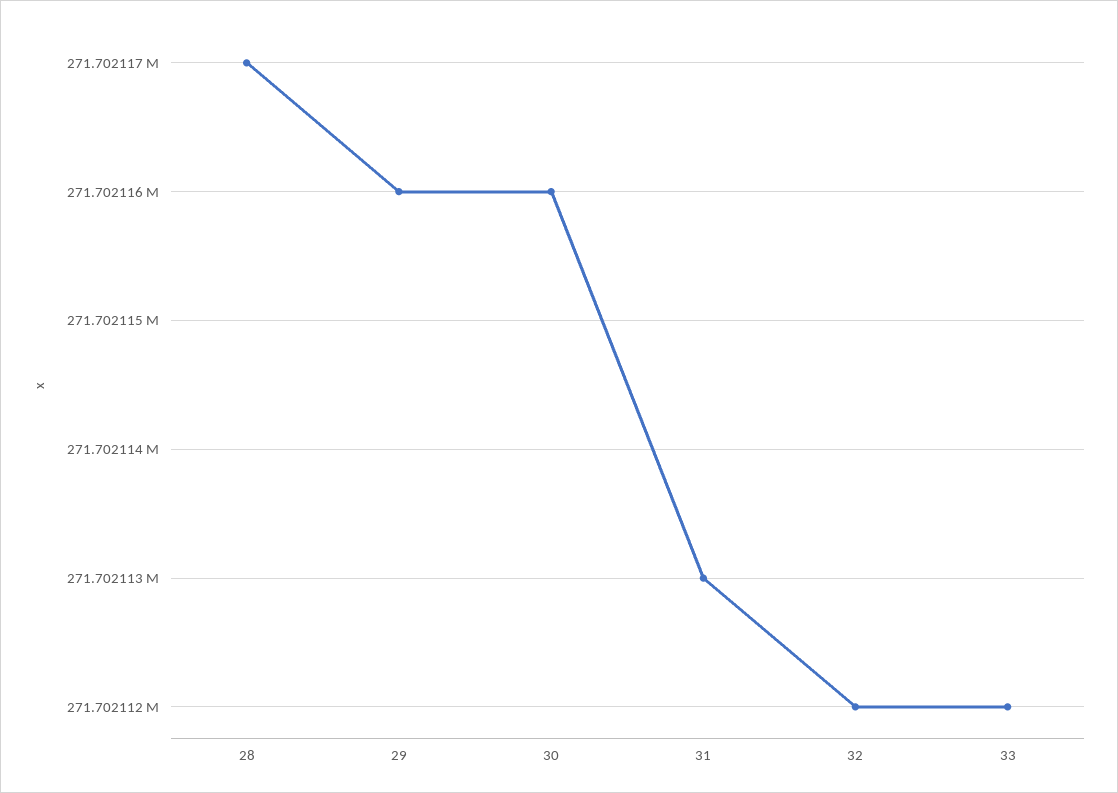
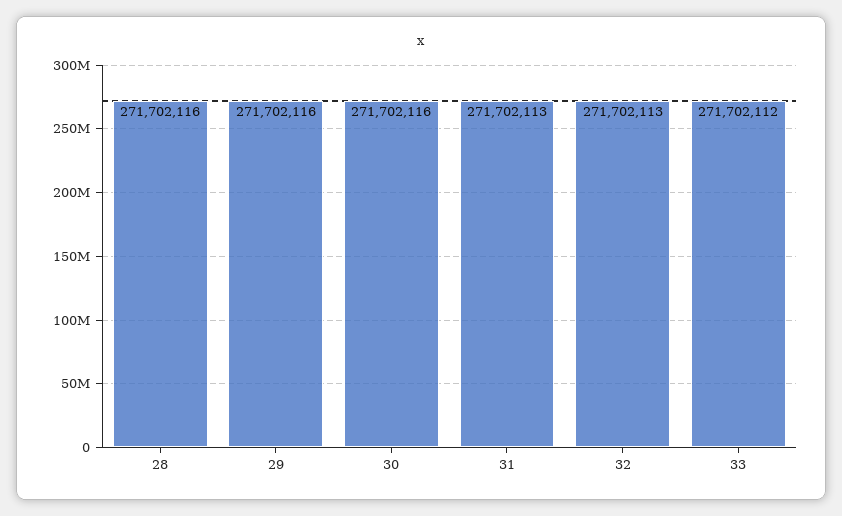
28: 271702117 -> 271702116
32: 271702112 -> 271702113

